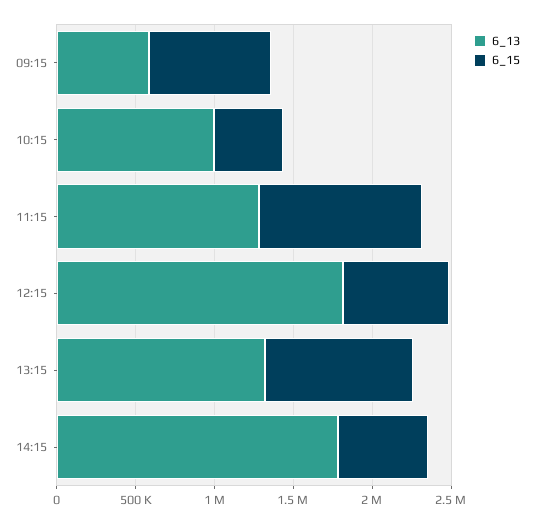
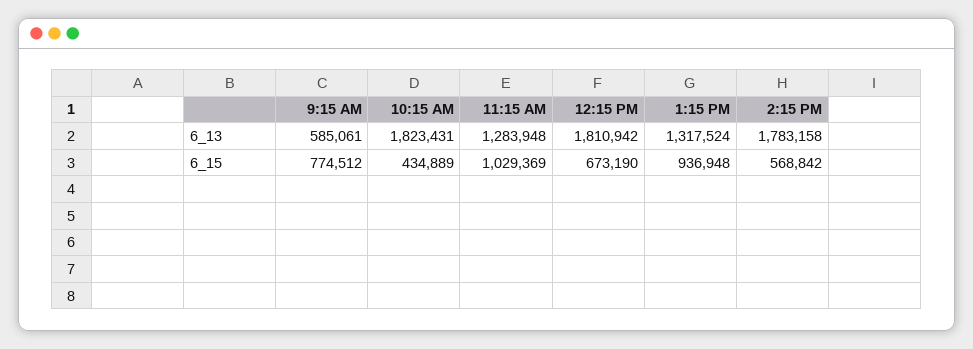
6_13, 10:15: 1000000 -> 1823431

